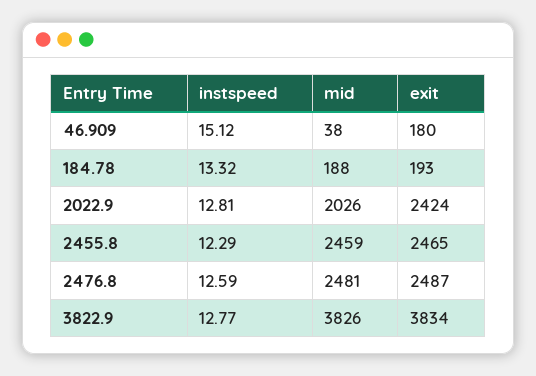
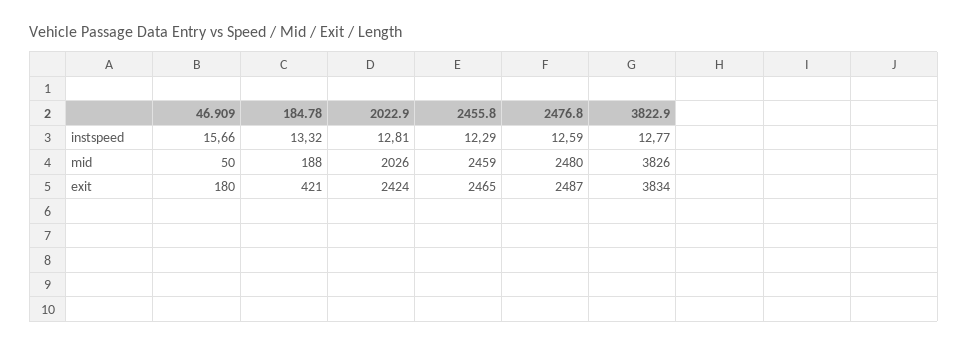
instspeed, 46.909: 15.12 -> 15.66
mid, 46.909: 38 -> 50
exit, 184.78: 193 -> 421
mid, 2476.8: 2481 -> 2480

